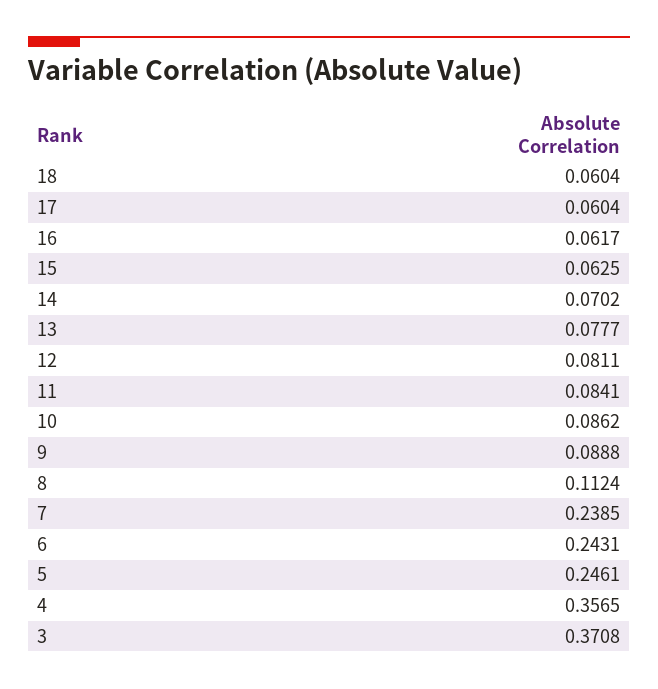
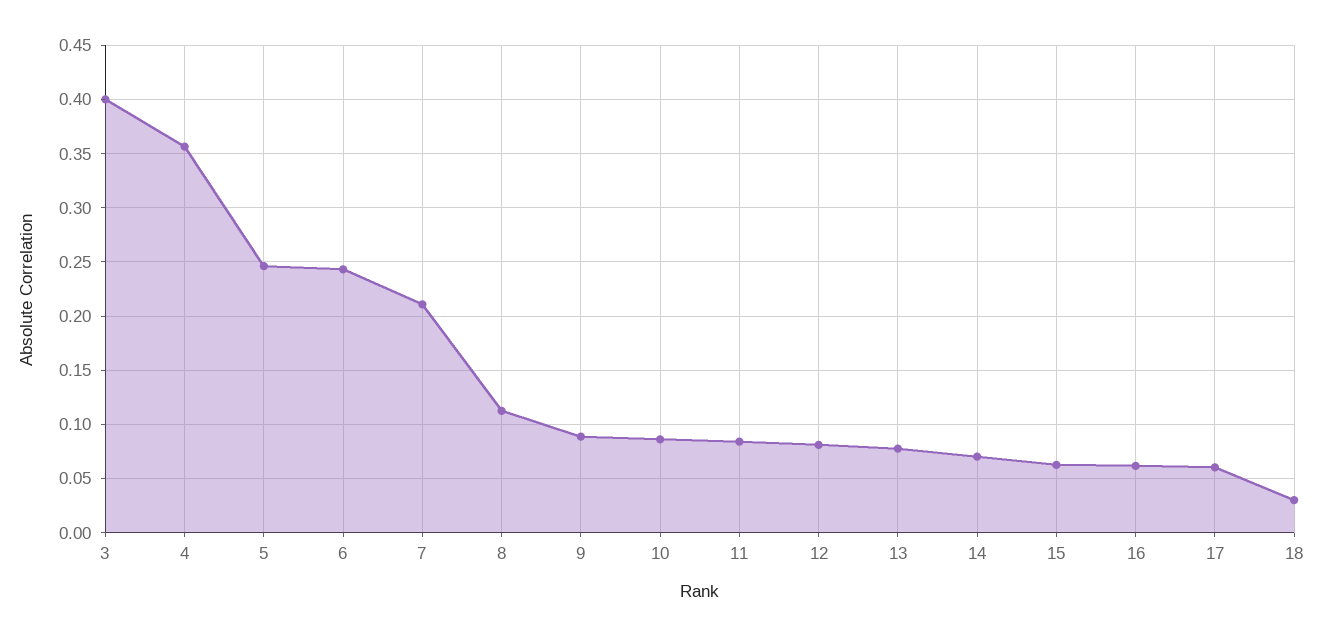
18: 0.0604 -> 0.03
7: 0.2385 -> 0.21
3: 0.3708 -> 0.4

